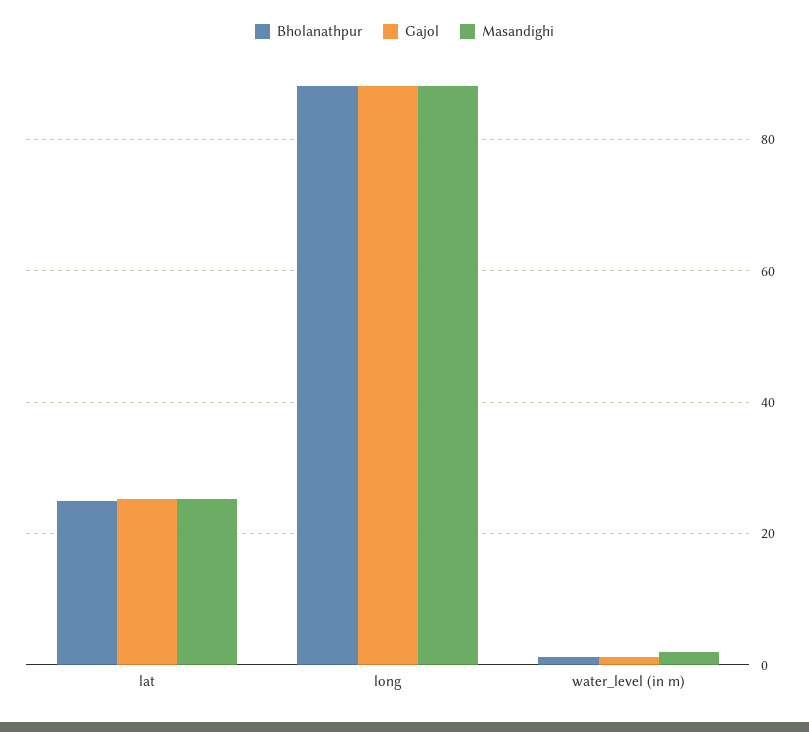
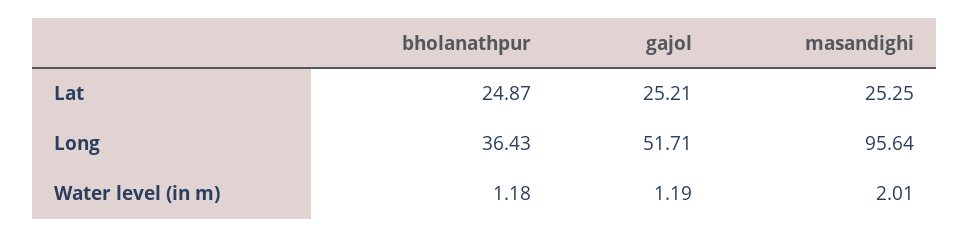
Bholanathpur, long: 88 -> 36.43
Gajol, long: 88 -> 51.71
Masandighi, long: 88 -> 95.64

